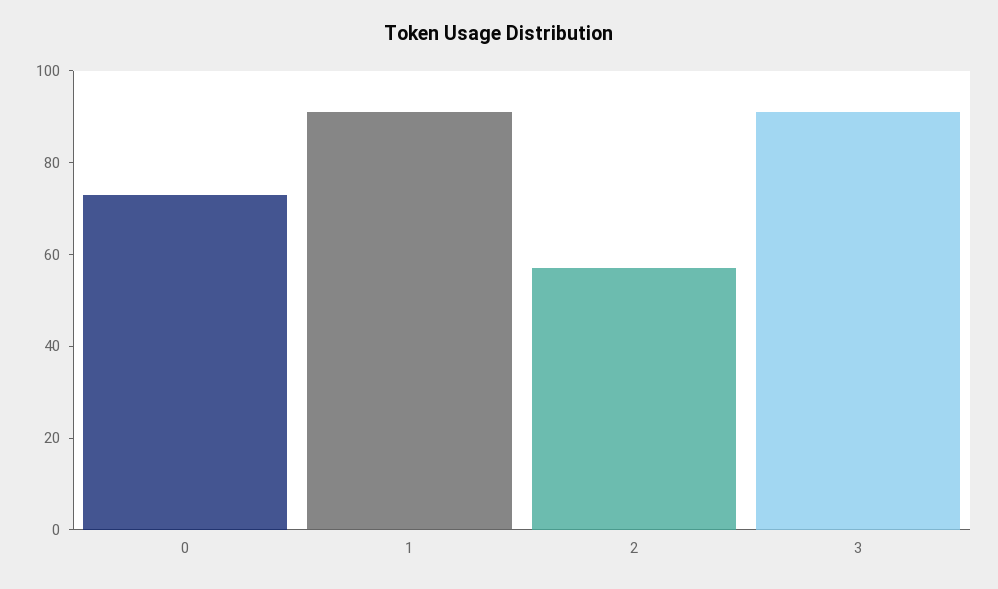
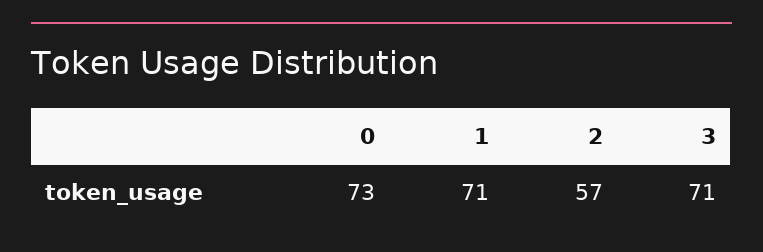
1: 90 -> 71
3: 90 -> 71

